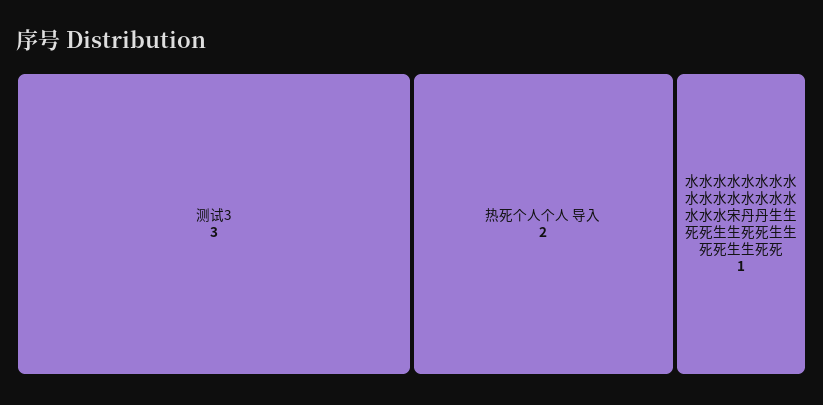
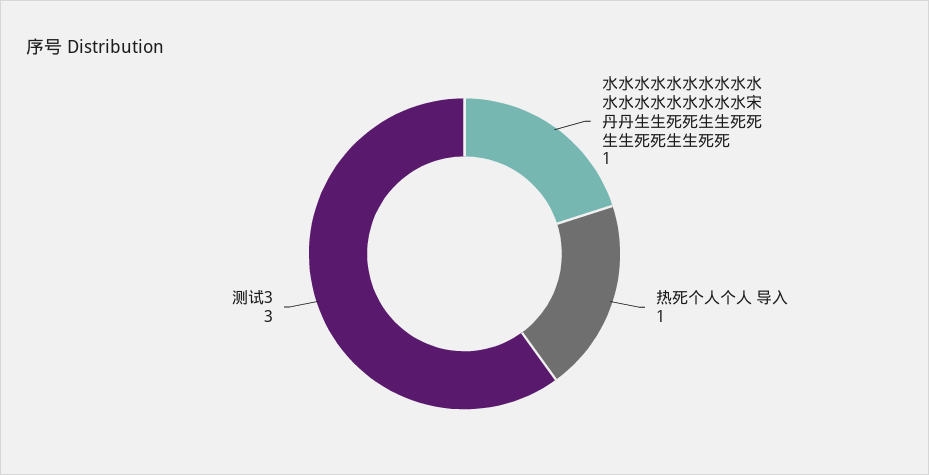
热死个人个人 导入: 2 -> 1

